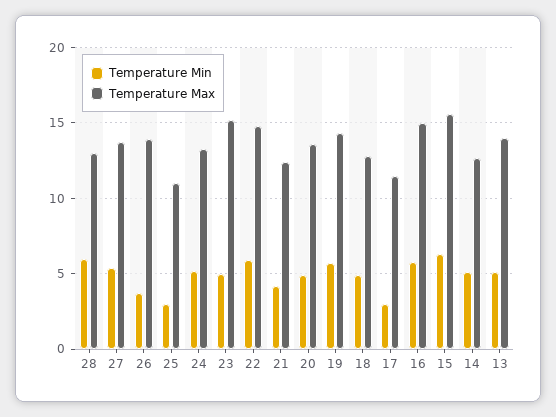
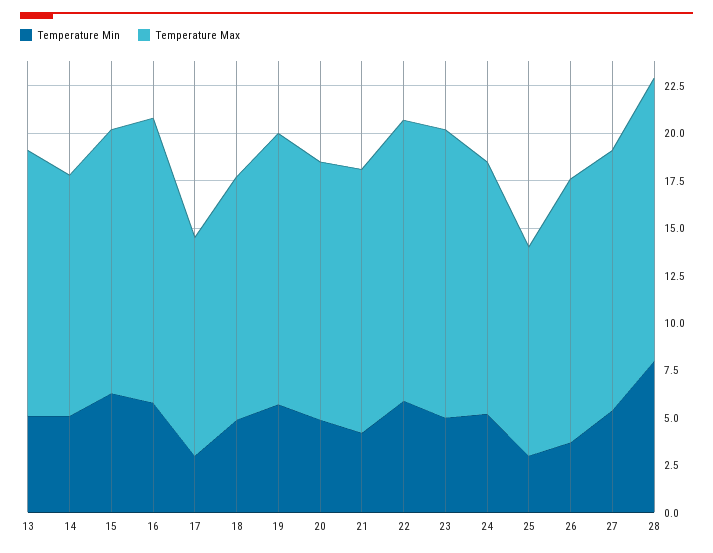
Temperature Min, 28: 6 -> 8
Temperature Max, 28: 13 -> 15
Temperature Max, 21: 12.5 -> 14
Temperature Max, 15: 15.5 -> 14

